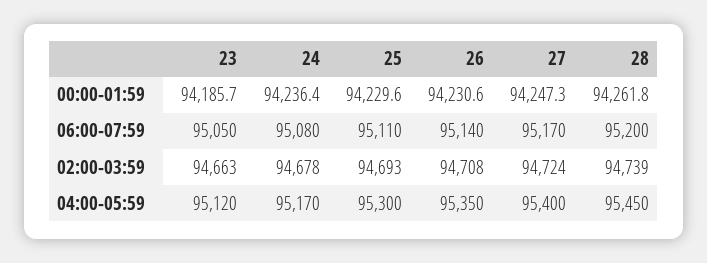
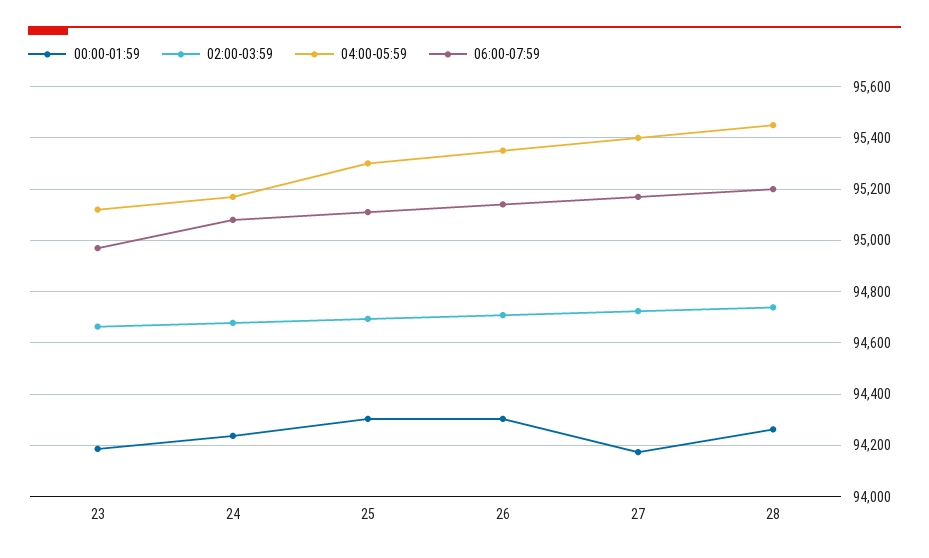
00:00-01:59, 25: 94229.6 -> 94300
00:00-01:59, 26: 94230.6 -> 94300
00:00-01:59, 27: 94247.3 -> 94175
06:00-07:59, 23: 95050 -> 94975

